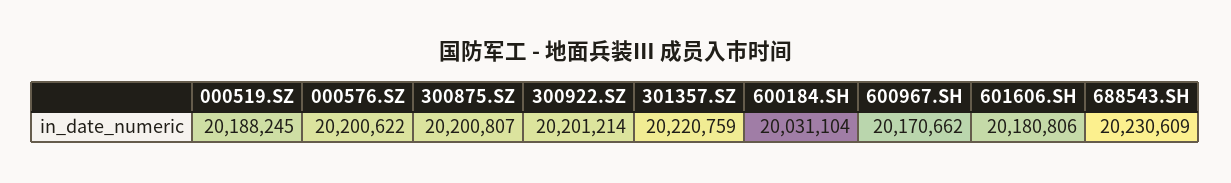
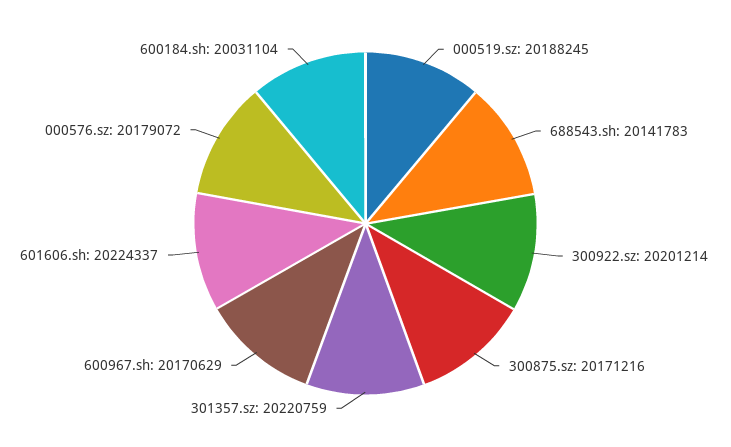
000576.SZ: 20200622 -> 20179072
300875.SZ: 20200807 -> 20171216
600967.SH: 20170662 -> 20170629
601606.SH: 20180806 -> 20224337
688543.SH: 20230609 -> 20141783

